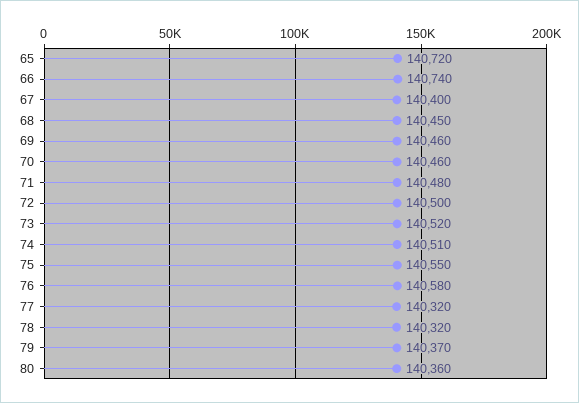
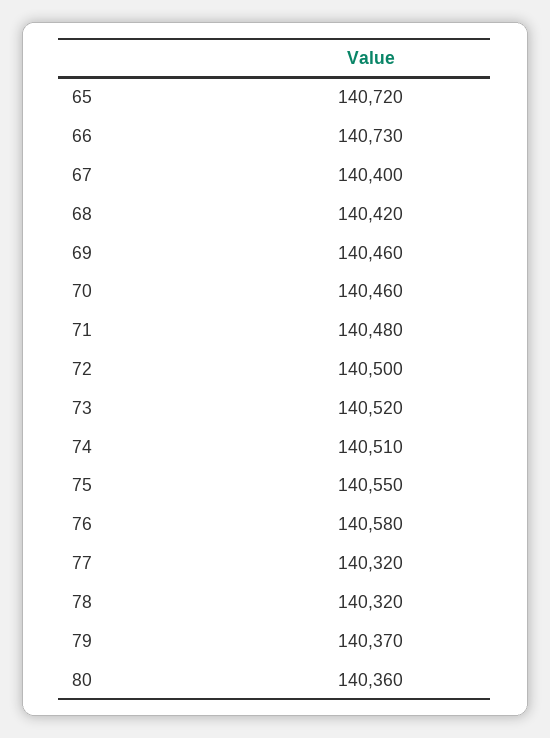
66: 140740 -> 140730
68: 140450 -> 140420

